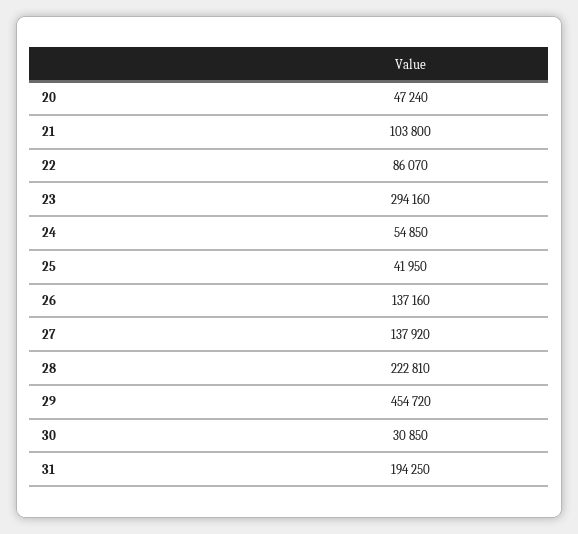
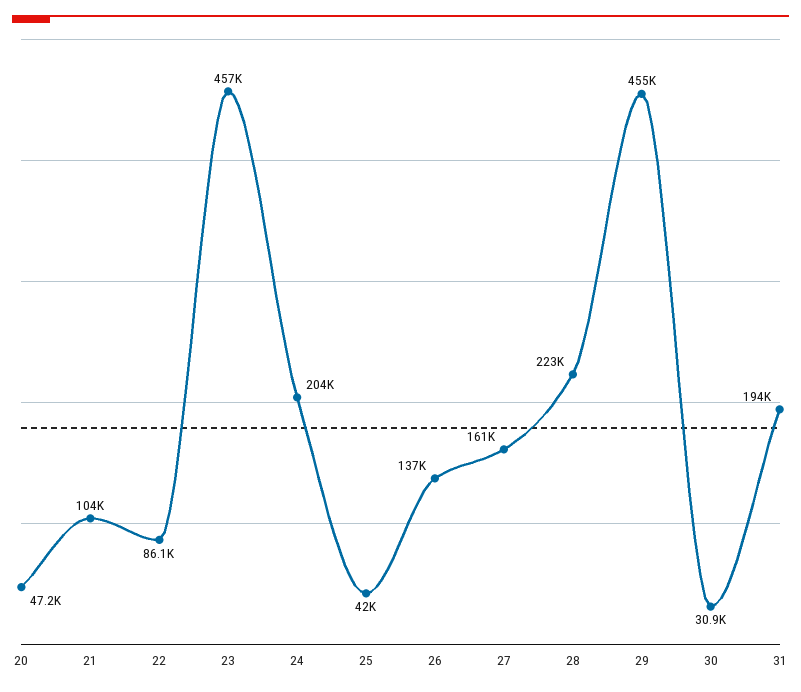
23: 294160 -> 457000
24: 54850 -> 204000
27: 137920 -> 161000

